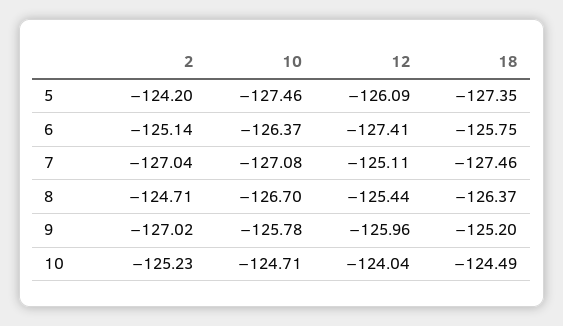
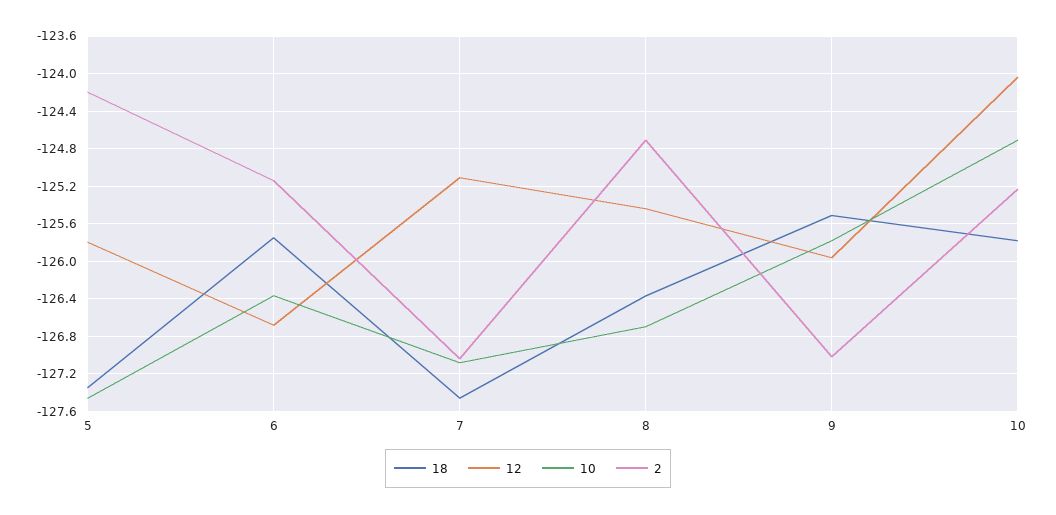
12, 5: -126.09 -> -125.8
12, 6: -127.41 -> -126.7
18, 9: -125.2 -> -125.5
18, 10: -124.49 -> -125.8

